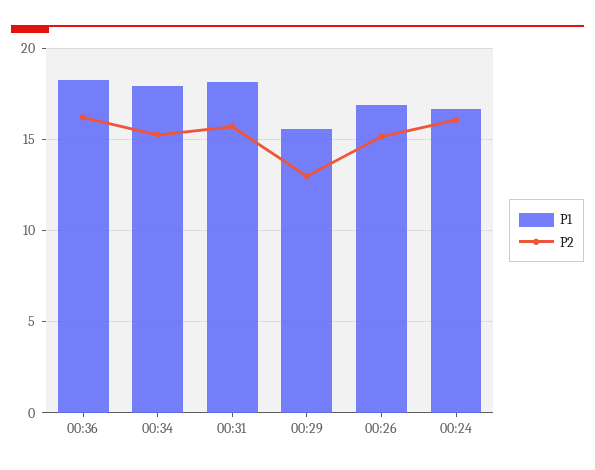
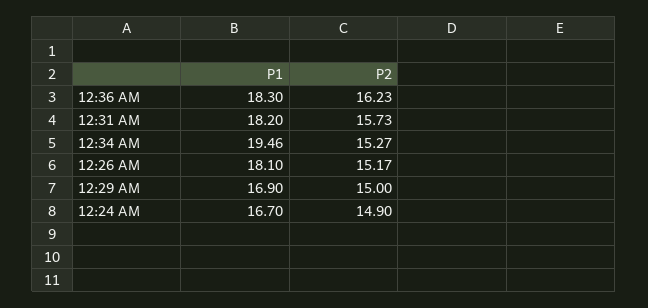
P1, 00:34: 18 -> 19.46
P1, 00:29: 15.5 -> 16.9
P2, 00:29: 13 -> 15
P1, 00:26: 17 -> 18.1
P2, 00:24: 16 -> 14.9

